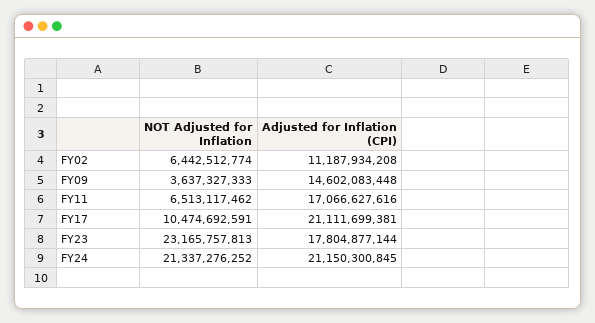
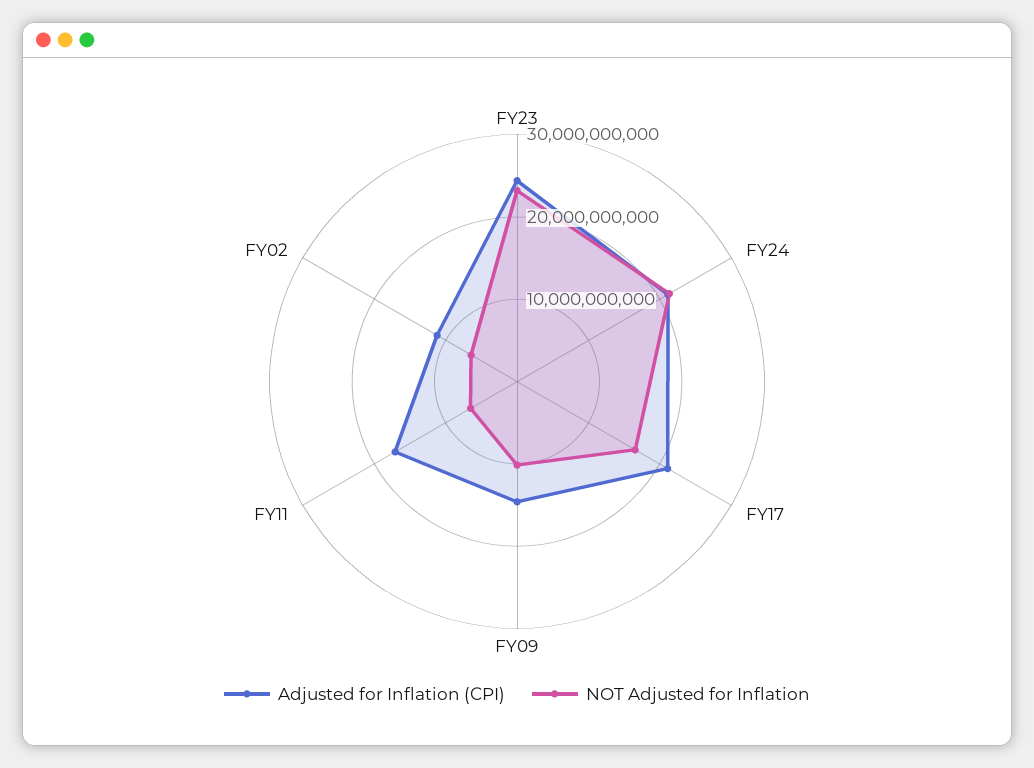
NOT Adjusted for Inflation, FY09: 3637327333 -> 10000000000
NOT Adjusted for Inflation, FY17: 10474692591 -> 16000000000
Adjusted for Inflation (CPI), FY23: 17804877144 -> 24000000000

